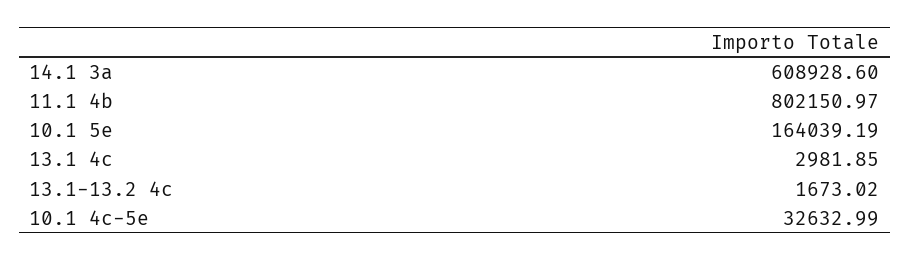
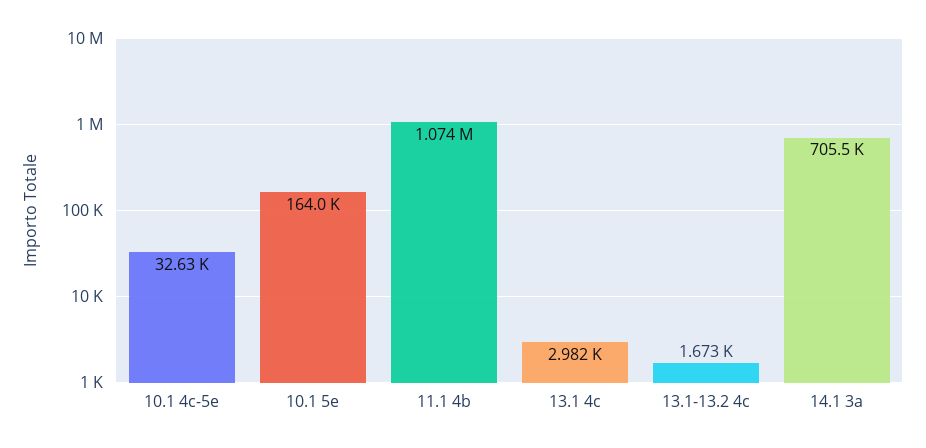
14.1 3a: 608928.6 -> 705500
11.1 4b: 802150.97 -> 1074000

